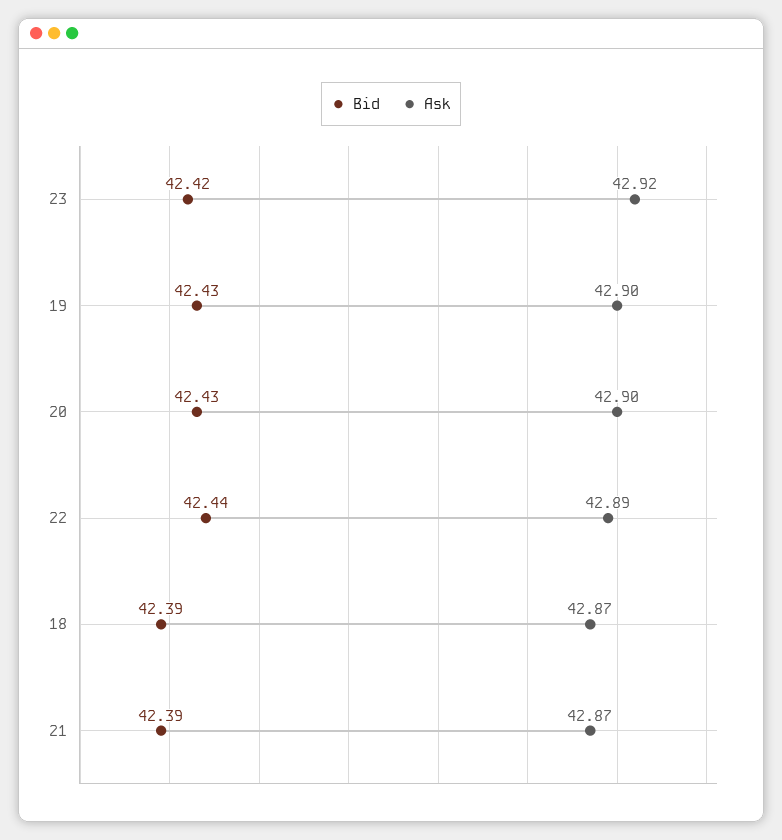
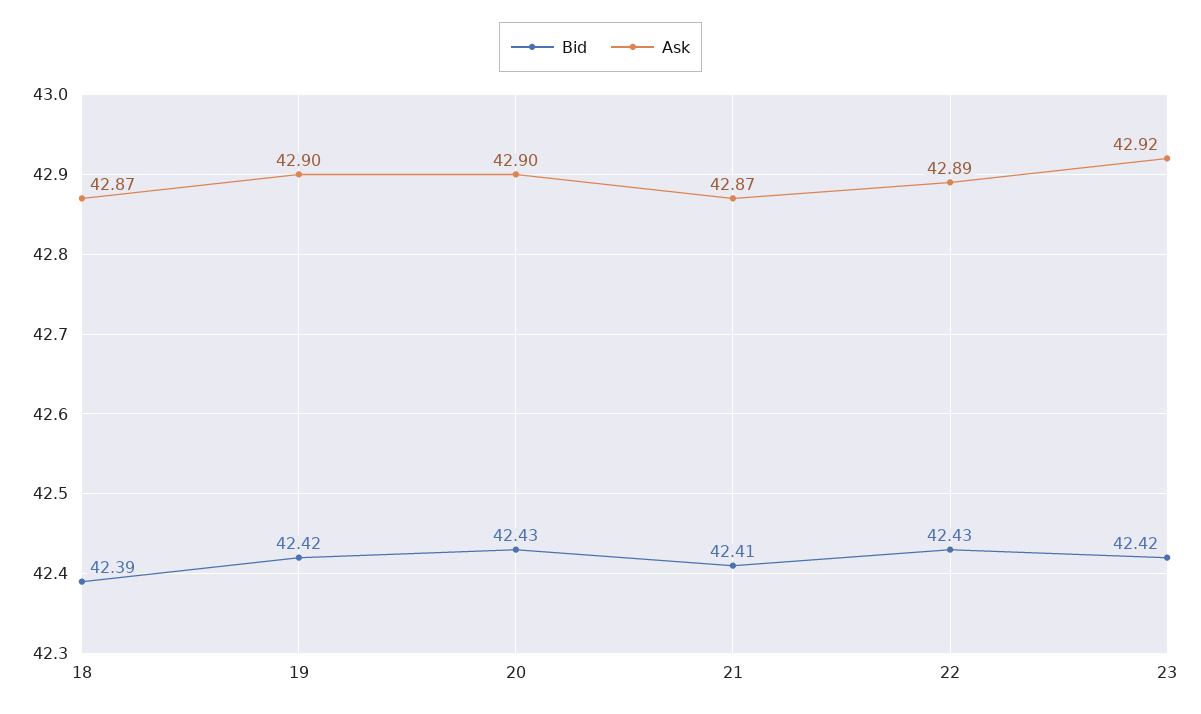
Bid, 19: 42.43 -> 42.42
Bid, 22: 42.44 -> 42.43
Bid, 21: 42.39 -> 42.41

